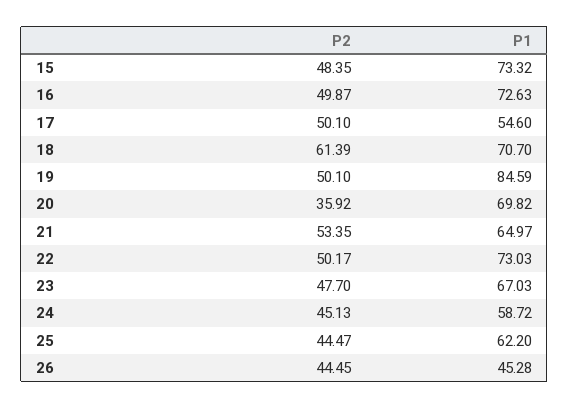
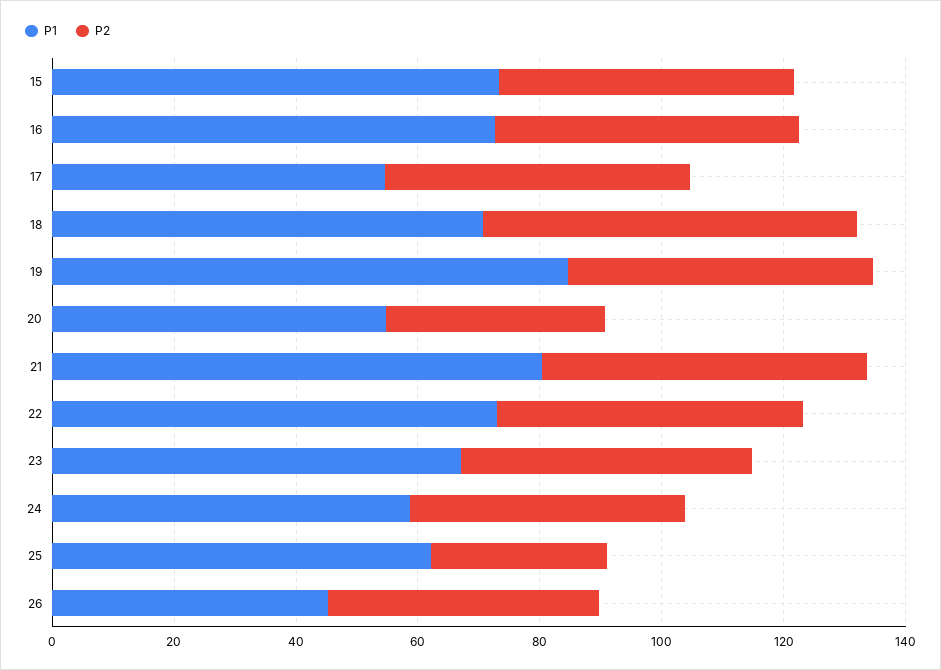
P1, 20: 69.82 -> 55
P1, 21: 64.97 -> 80
P2, 25: 44.47 -> 30

